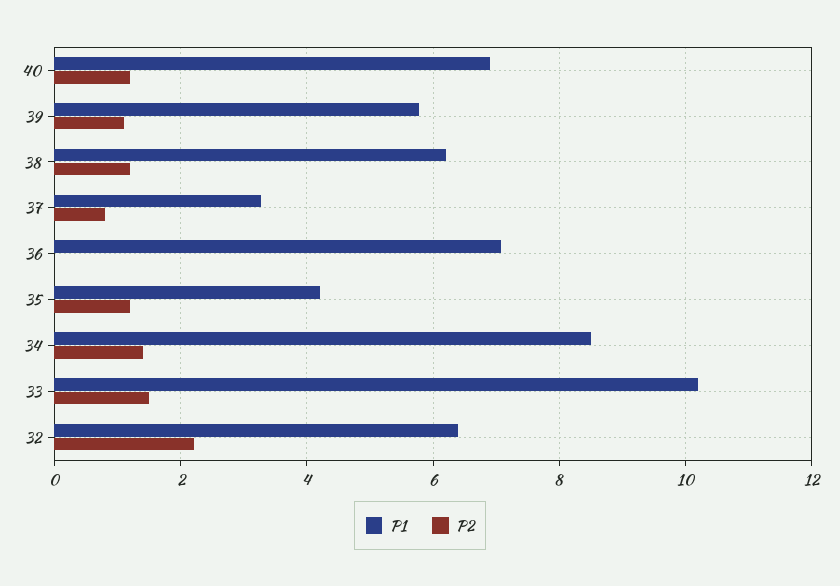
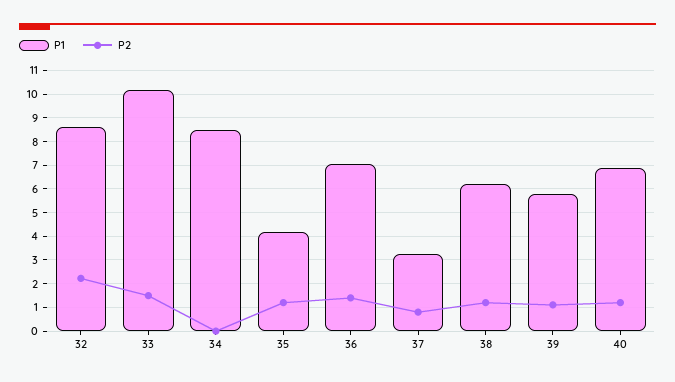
P2, 36: 0 -> 1.5
P2, 34: 1.4 -> 0
P1, 32: 6.4 -> 8.5

